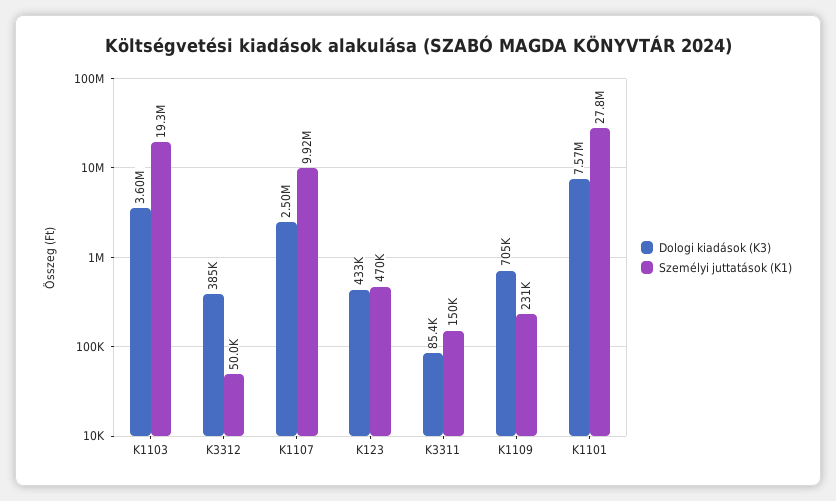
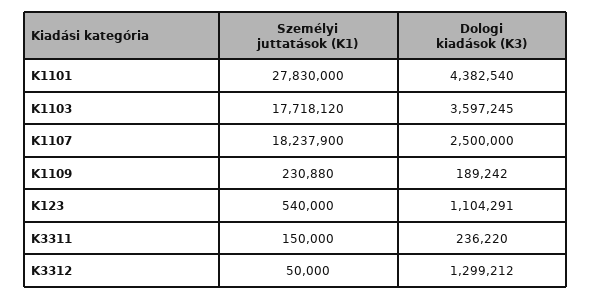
Személyi juttatások (K1), K1103: 19300000 -> 17718120
Dologi kiadások (K3), K3312: 385000 -> 1299212
Személyi juttatások (K1), K1107: 9920000 -> 18237900
Dologi kiadások (K3), K123: 433000 -> 1104291
Személyi juttatások (K1), K123: 470000 -> 540000
Dologi kiadások (K3), K3311: 85400 -> 236220
Dologi kiadások (K3), K1109: 705000 -> 189242
Dologi kiadások (K3), K1101: 7570000 -> 4382540

